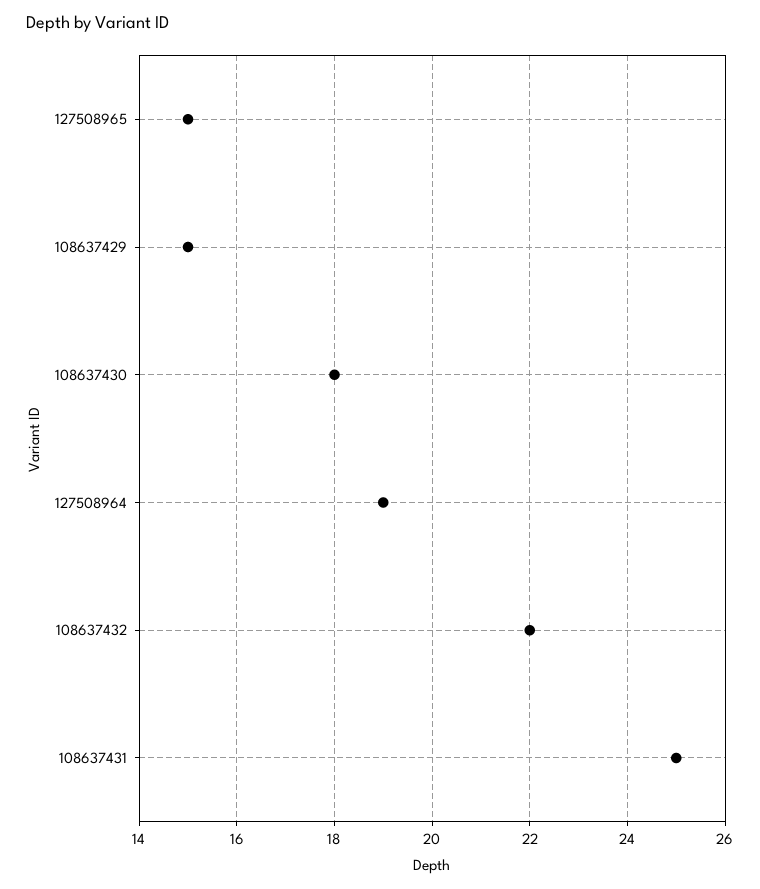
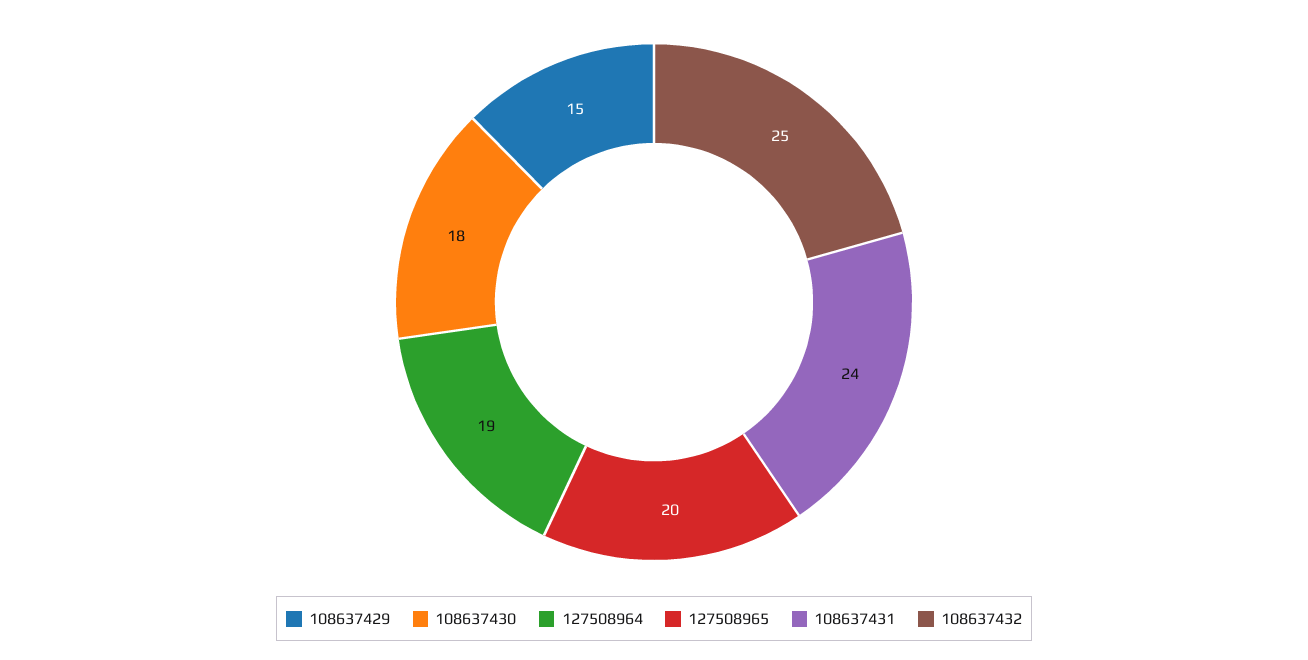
127508965: 15 -> 20
108637432: 22 -> 25
108637431: 25 -> 24

